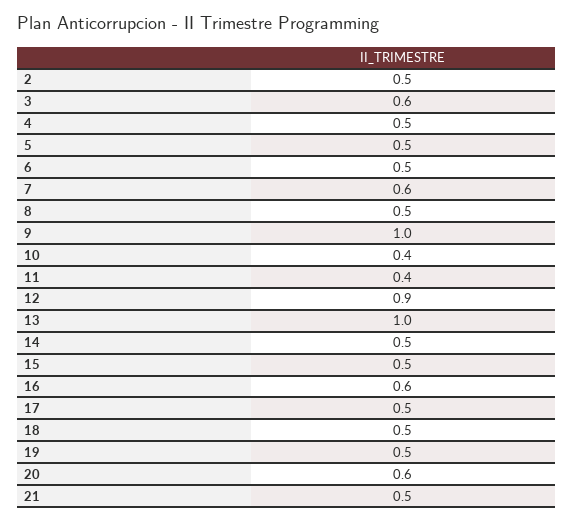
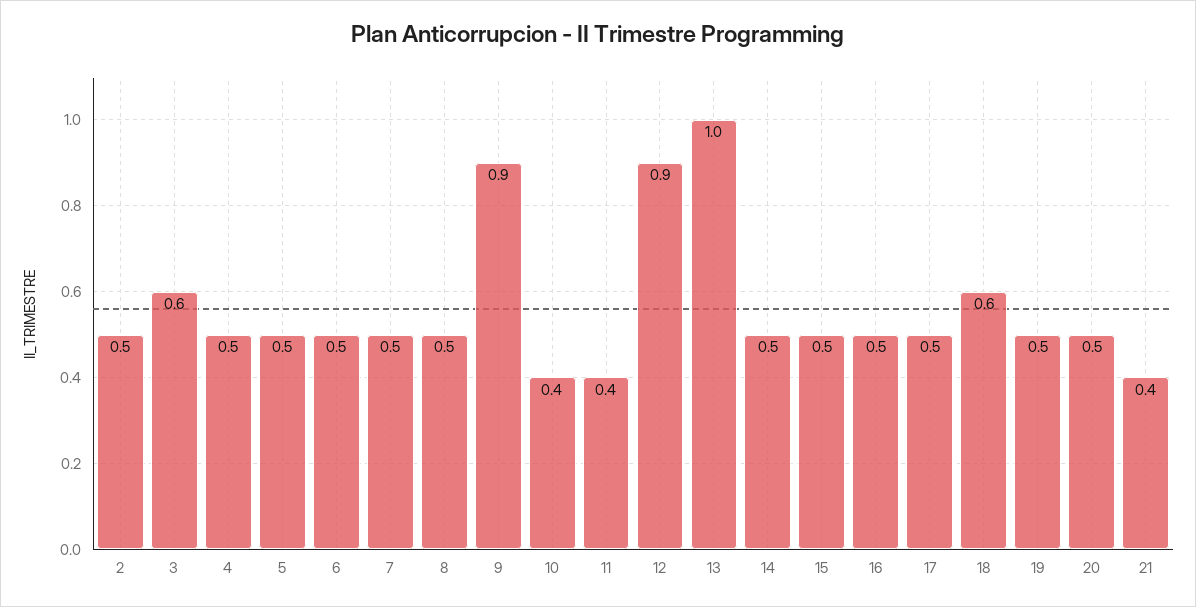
7: 0.6 -> 0.5
9: 1 -> 0.9
16: 0.6 -> 0.5
18: 0.5 -> 0.6
20: 0.6 -> 0.5
21: 0.5 -> 0.4

